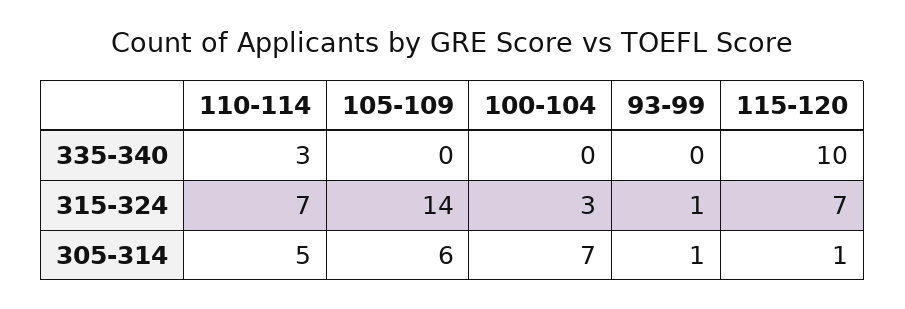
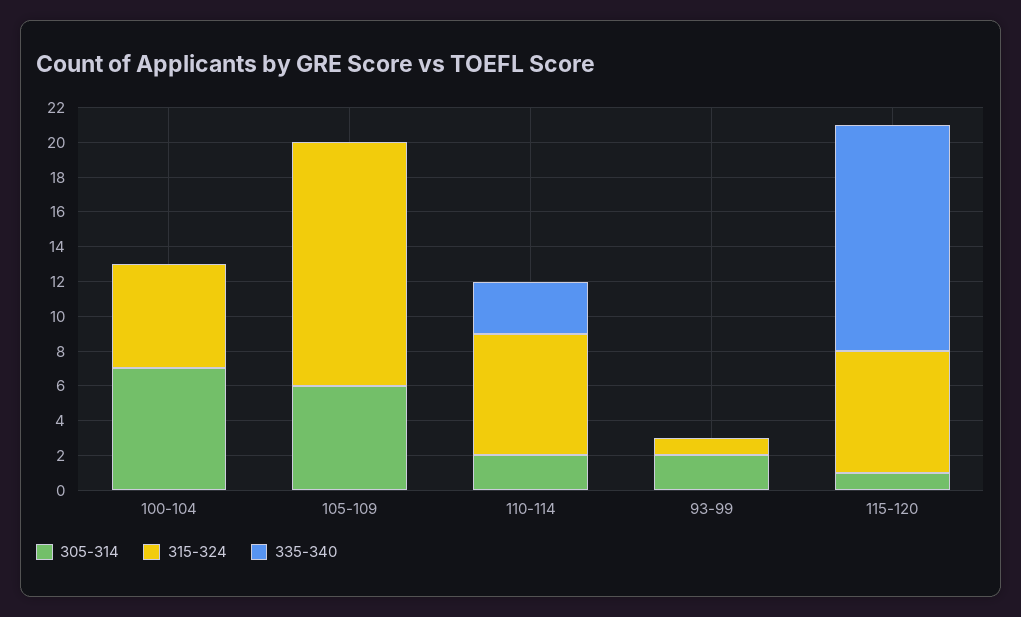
335-340, 115-120: 10 -> 13
315-324, 100-104: 3 -> 6
305-314, 110-114: 5 -> 2
305-314, 93-99: 1 -> 2

